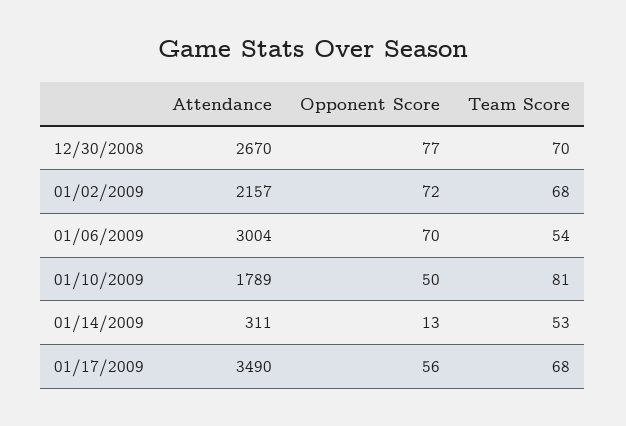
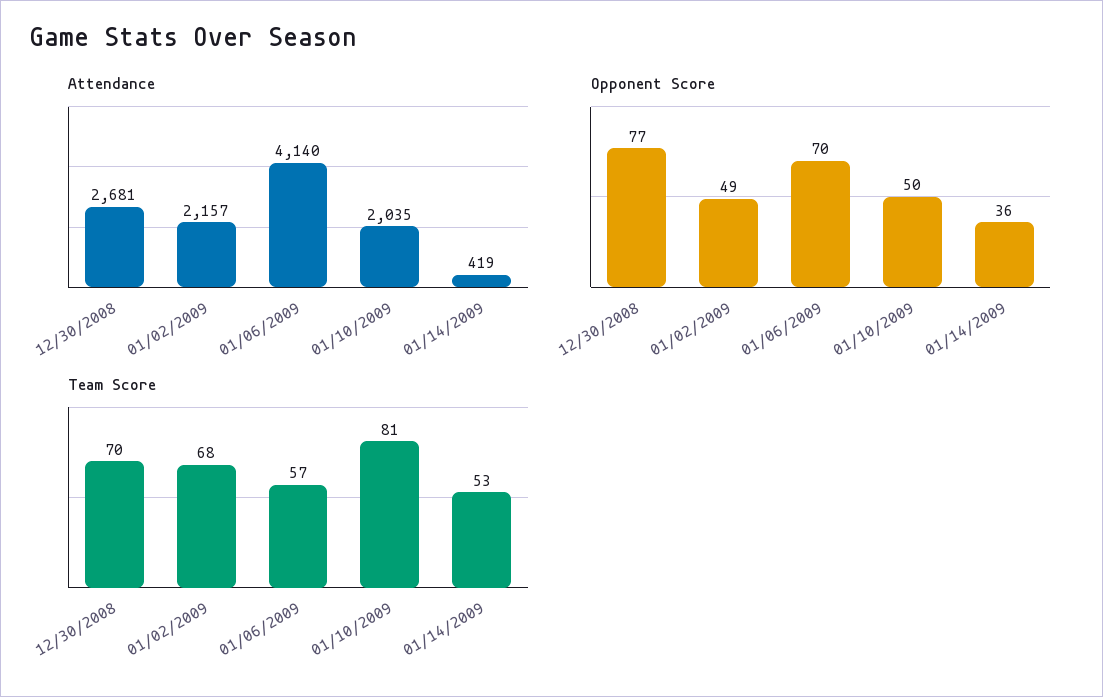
Attendance, 12/30/2008: 2670 -> 2681
Opponent Score, 01/02/2009: 72 -> 49
Attendance, 01/06/2009: 3004 -> 4140
Team Score, 01/06/2009: 54 -> 57
Attendance, 01/10/2009: 1789 -> 2035
Attendance, 01/14/2009: 311 -> 419
Opponent Score, 01/14/2009: 13 -> 36
Attendance, 01/17/2009: 3490 -> none
Opponent Score, 01/17/2009: 56 -> none
Team Score, 01/17/2009: 68 -> none

